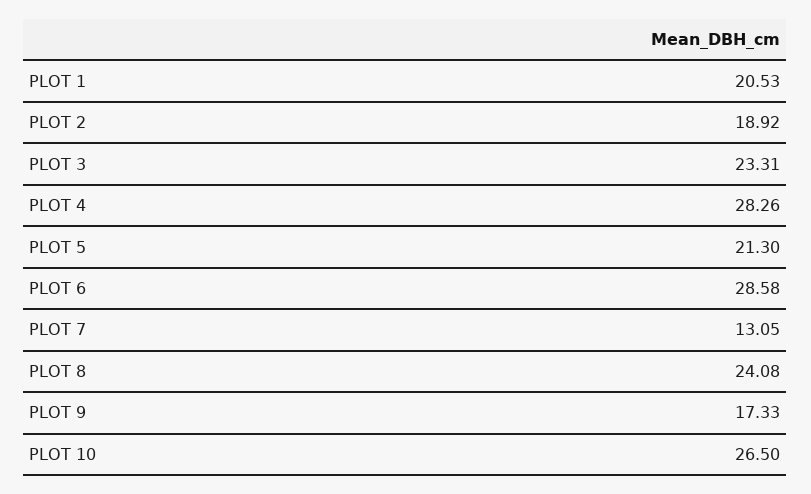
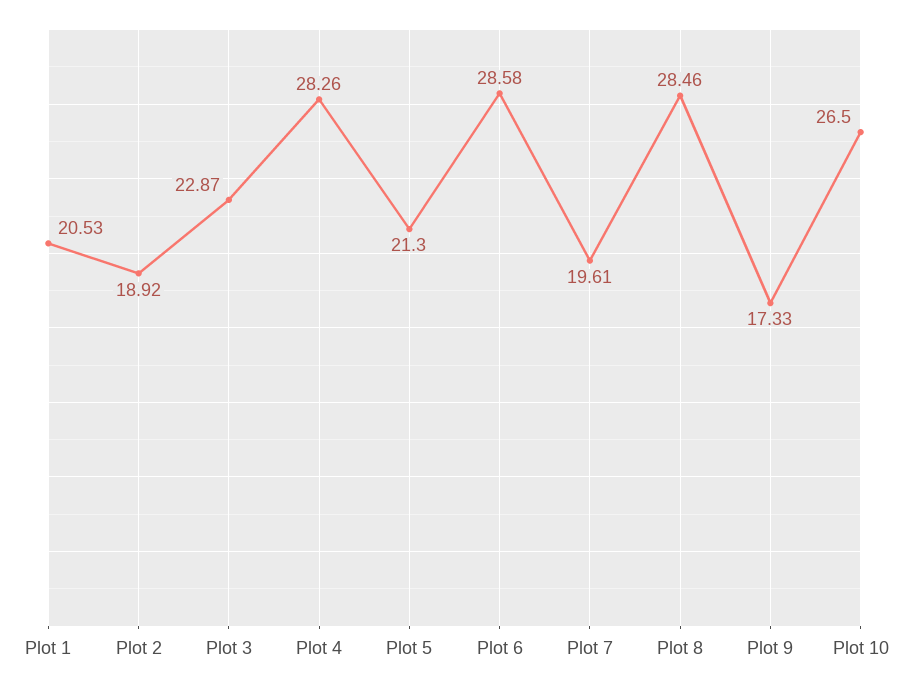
PLOT 3: 23.31 -> 22.87
PLOT 7: 13.05 -> 19.61
PLOT 8: 24.08 -> 28.46

